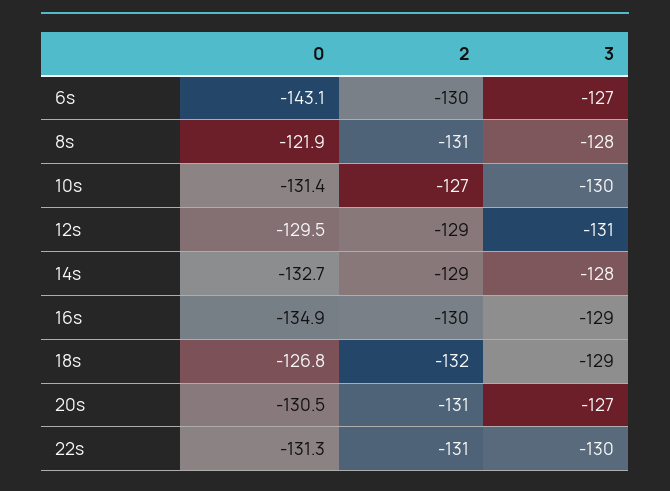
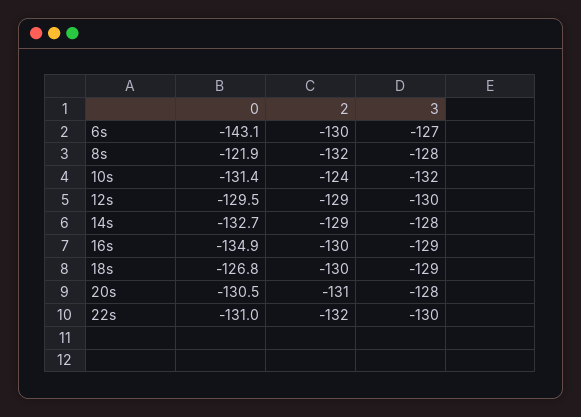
2, 8s: -131 -> -132
2, 10s: -127 -> -124
3, 10s: -130 -> -132
3, 12s: -131 -> -130
2, 18s: -132 -> -130
3, 20s: -127 -> -128
0, 22s: -131.3 -> -131
2, 22s: -131 -> -132

